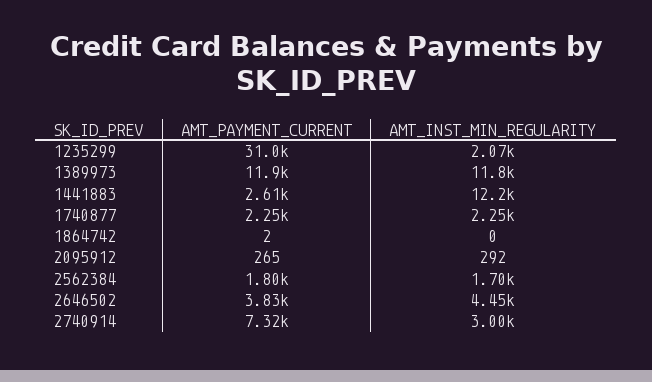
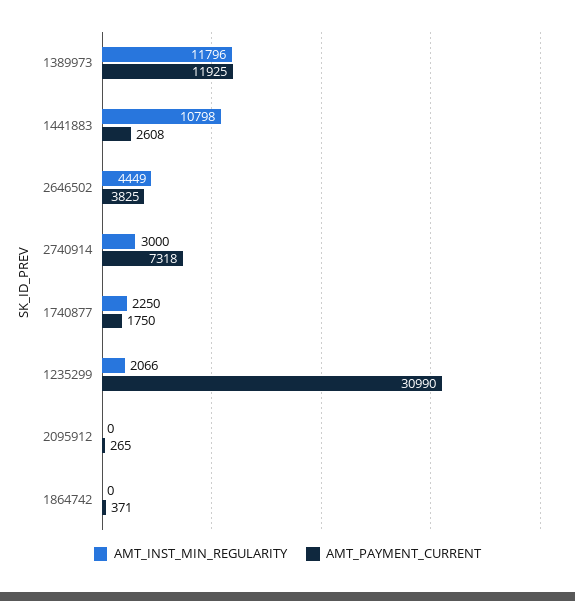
AMT_INST_MIN_REGULARITY, 1441883: 12200 -> 10798
AMT_PAYMENT_CURRENT, 1740877: 2250 -> 1750
AMT_PAYMENT_CURRENT, 1864742: 2 -> 371
AMT_INST_MIN_REGULARITY, 2095912: 292 -> 0
AMT_PAYMENT_CURRENT, 2562384: 1800 -> none
AMT_INST_MIN_REGULARITY, 2562384: 1700 -> none

